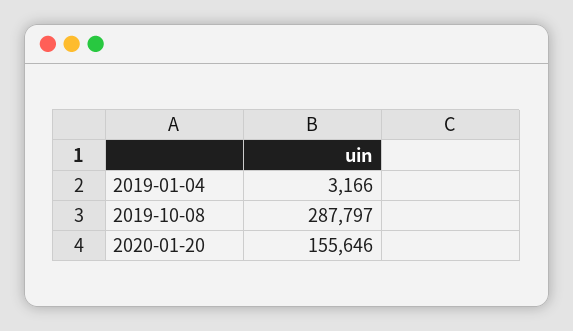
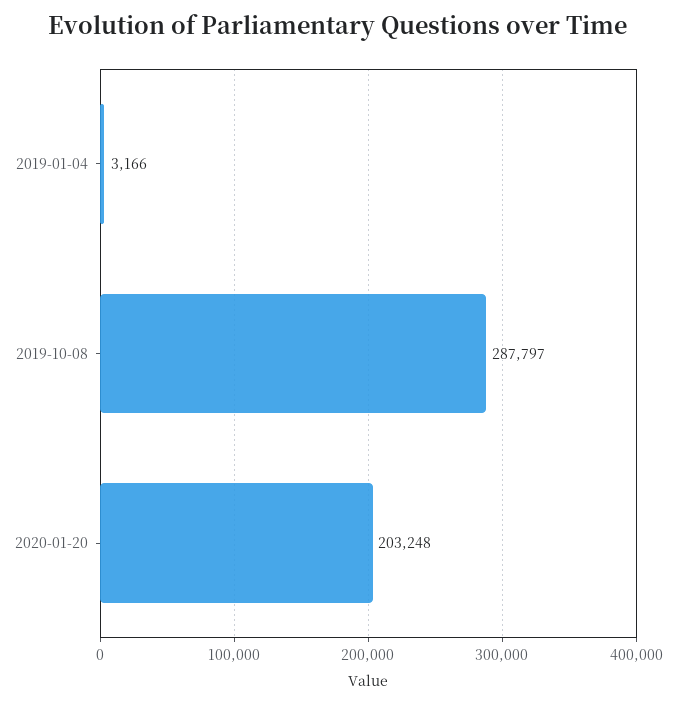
2020-01-20: 155646 -> 203248

